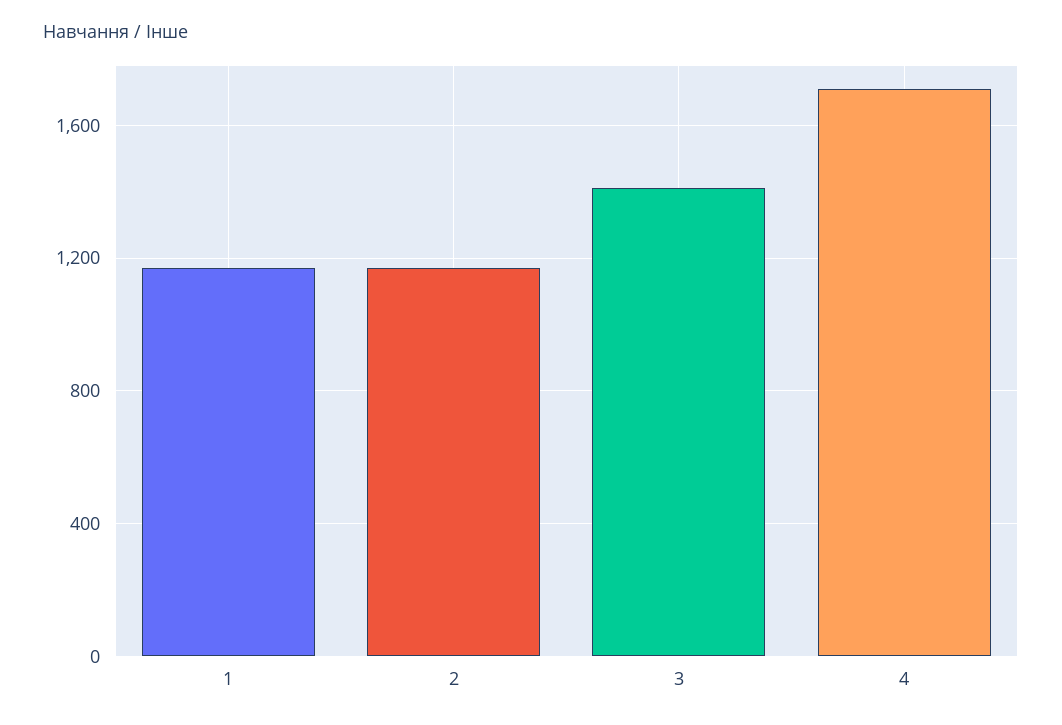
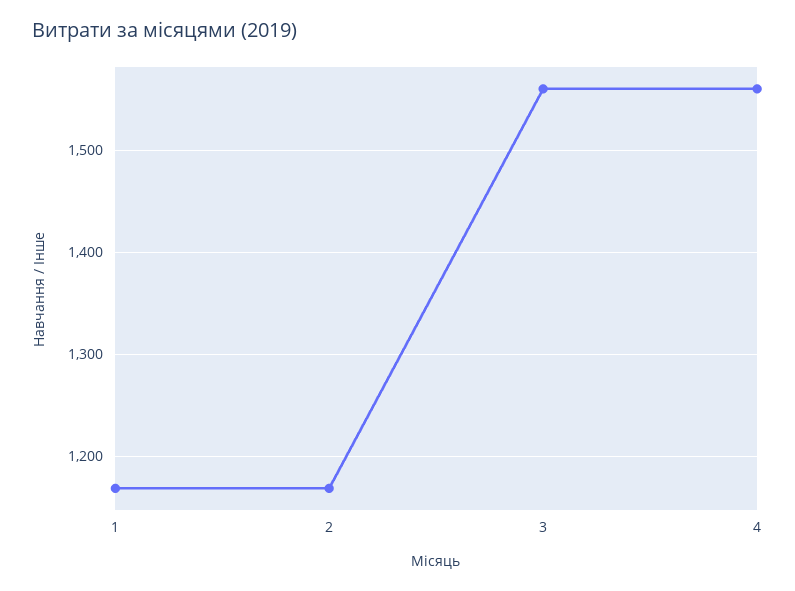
3: 1400 -> 1560
4: 1700 -> 1560

